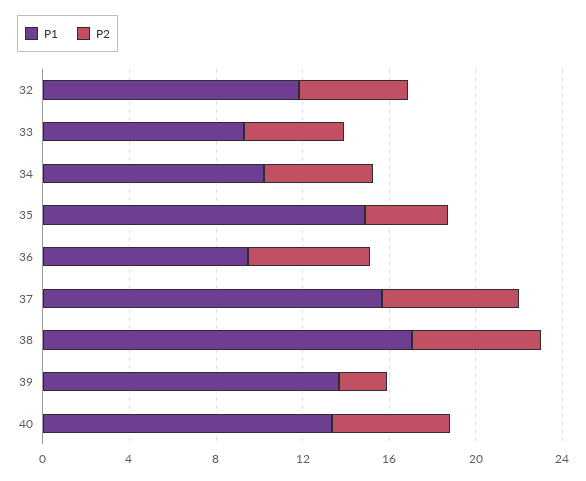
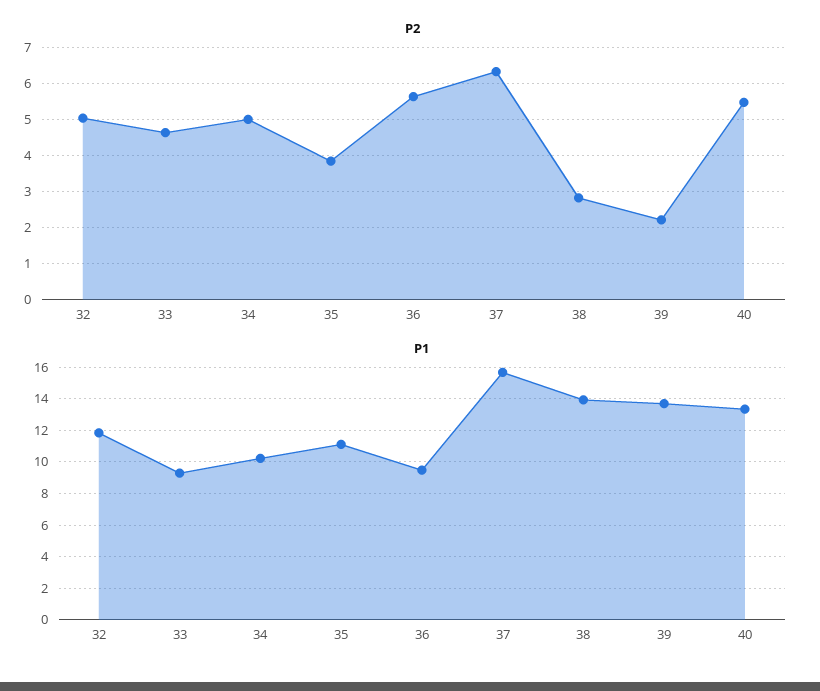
P1, 35: 15 -> 11
P1, 38: 17 -> 14
P2, 38: 6 -> 2.8

